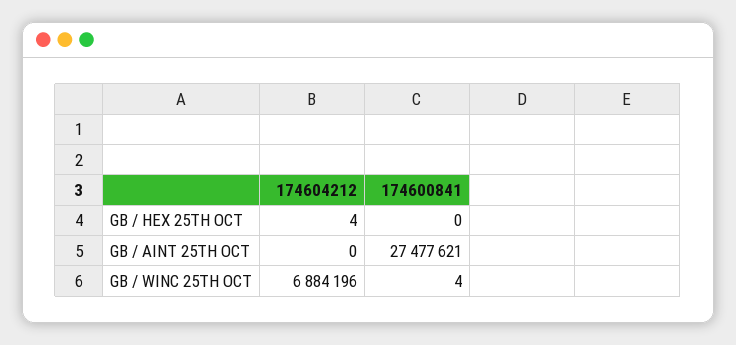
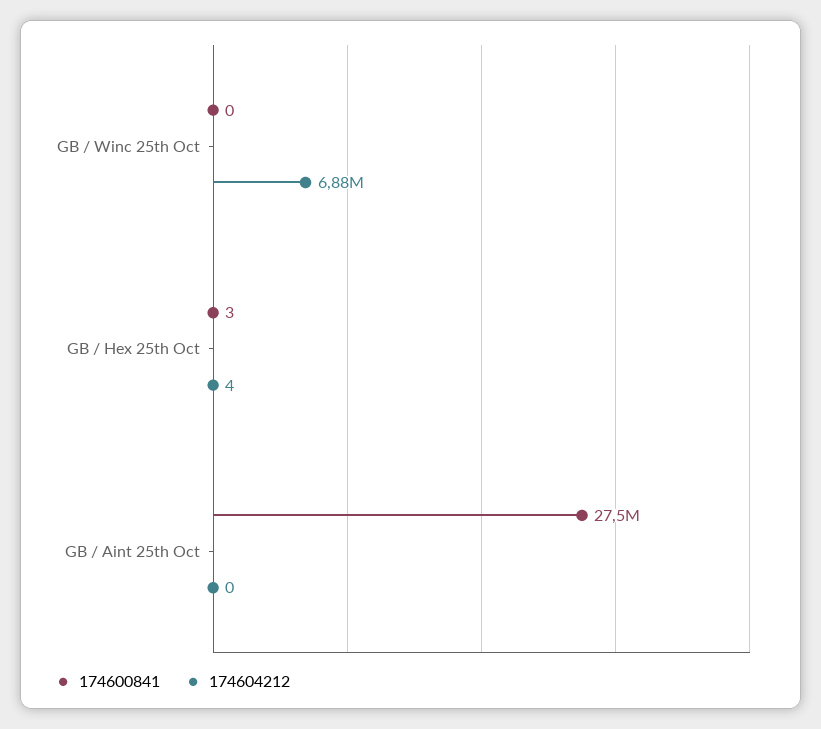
174600841, GB / HEX 25TH OCT: 0 -> 3
174600841, GB / WINC 25TH OCT: 4 -> 0

